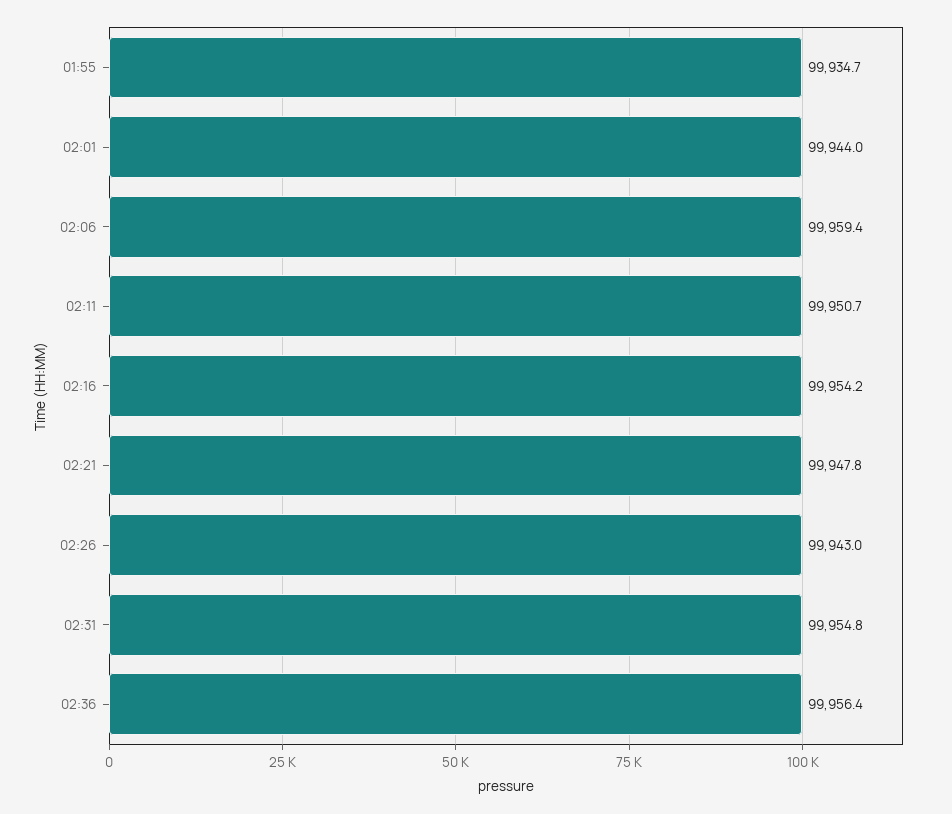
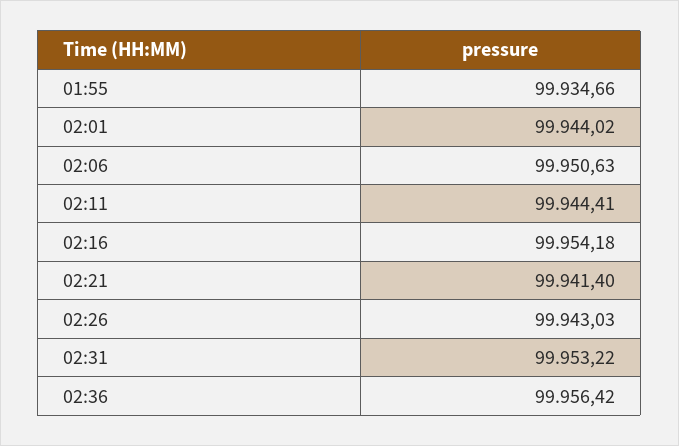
02:06: 99959.4 -> 99950.63
02:11: 99950.7 -> 99944.41
02:21: 99947.8 -> 99941.4
02:31: 99954.8 -> 99953.22

